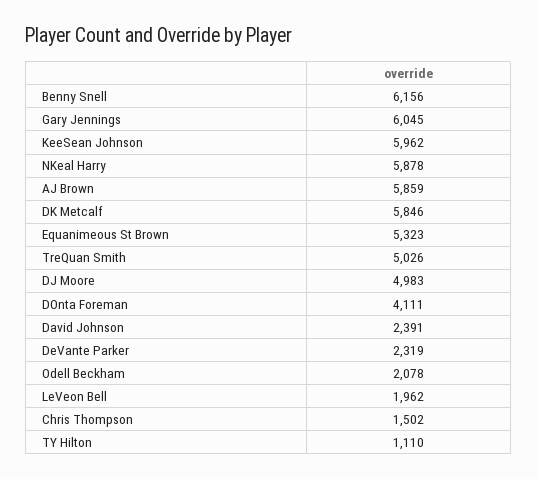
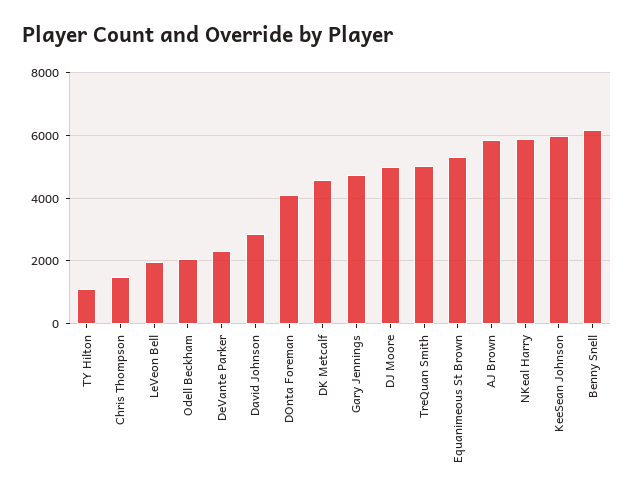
Gary Jennings: 6045 -> 4800
DK Metcalf: 5846 -> 4600
David Johnson: 2391 -> 2800

